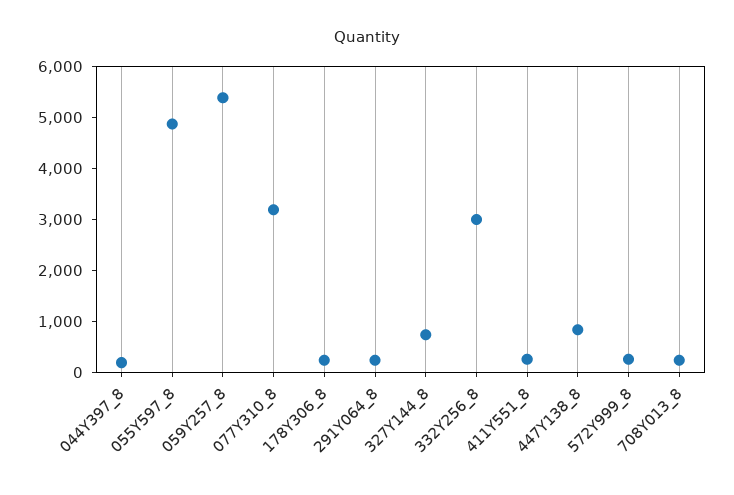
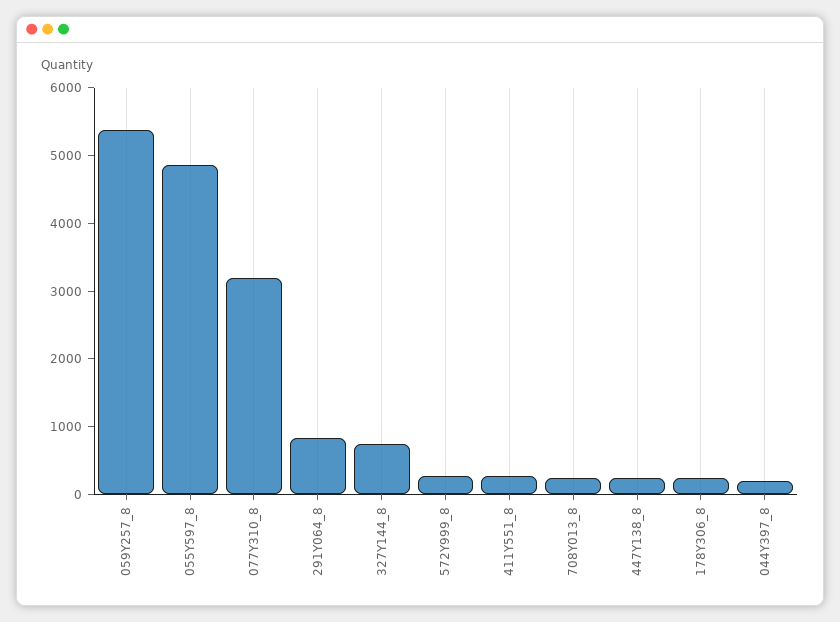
291Y064_8: 200 -> 800
332Y256_8: 3000 -> none
447Y138_8: 800 -> 200

